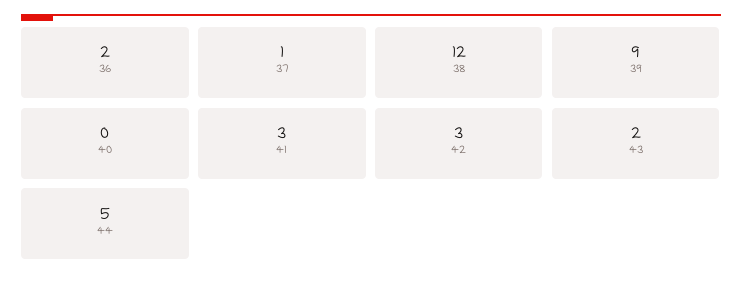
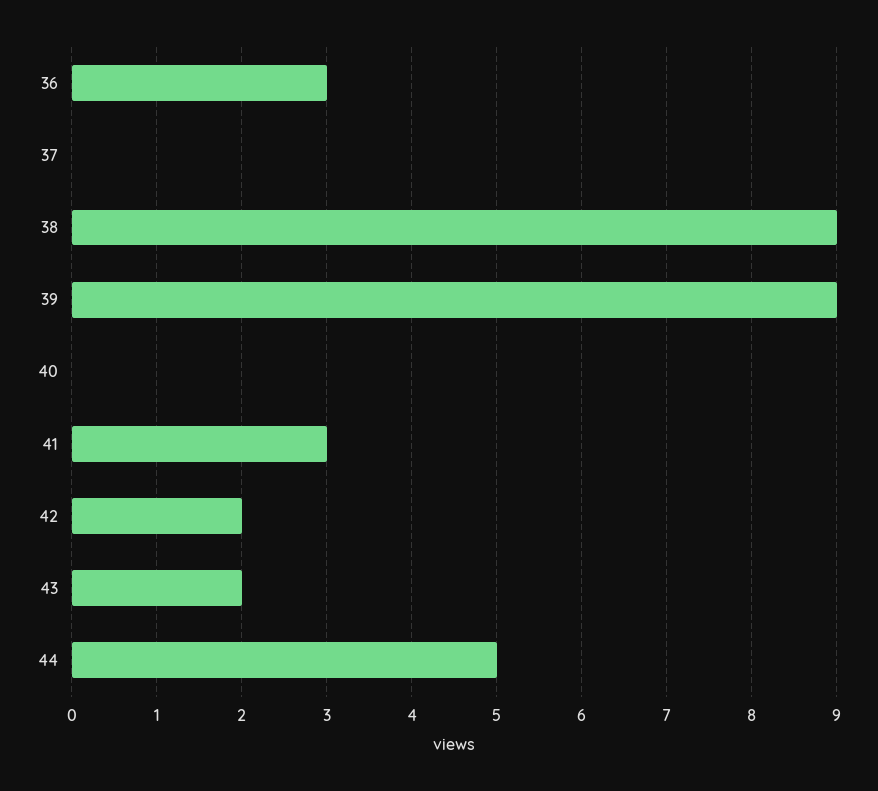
36: 2 -> 3
37: 1 -> 0
38: 12 -> 9
42: 3 -> 2

